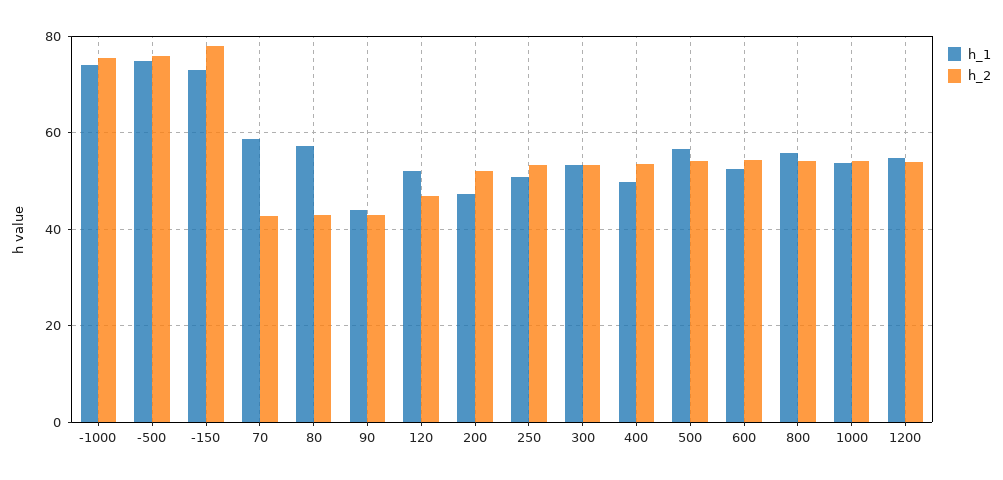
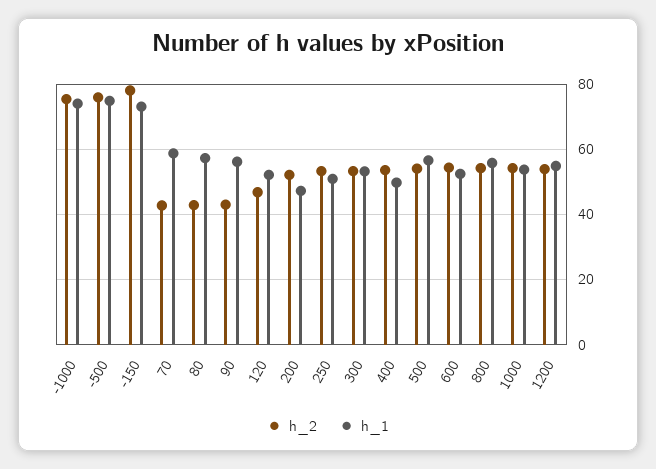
h_1, 90: 44 -> 56

